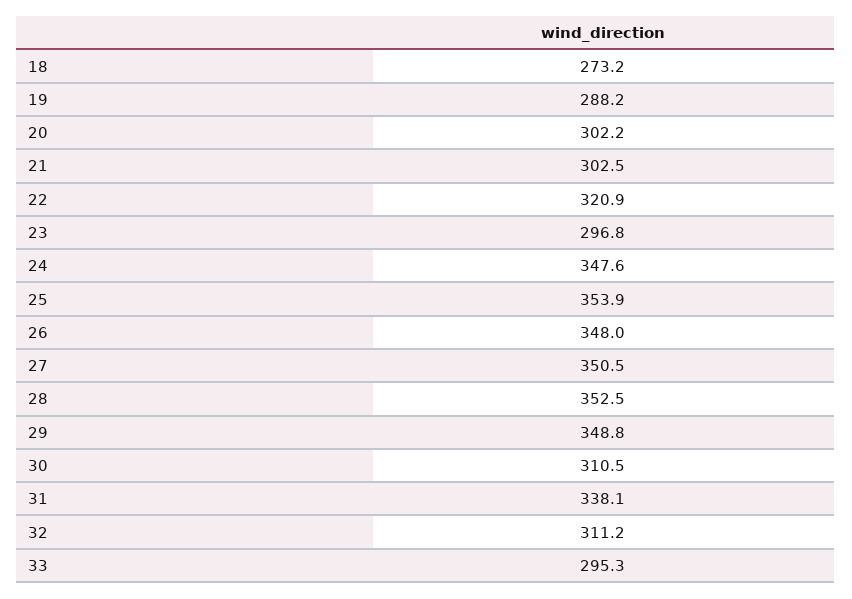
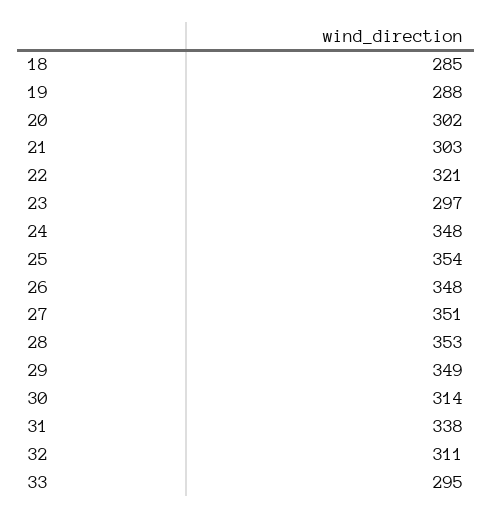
18: 273.2 -> 285
30: 310.5 -> 314

